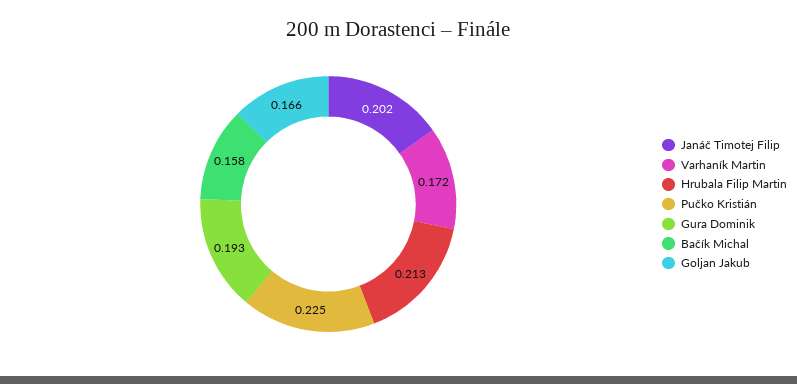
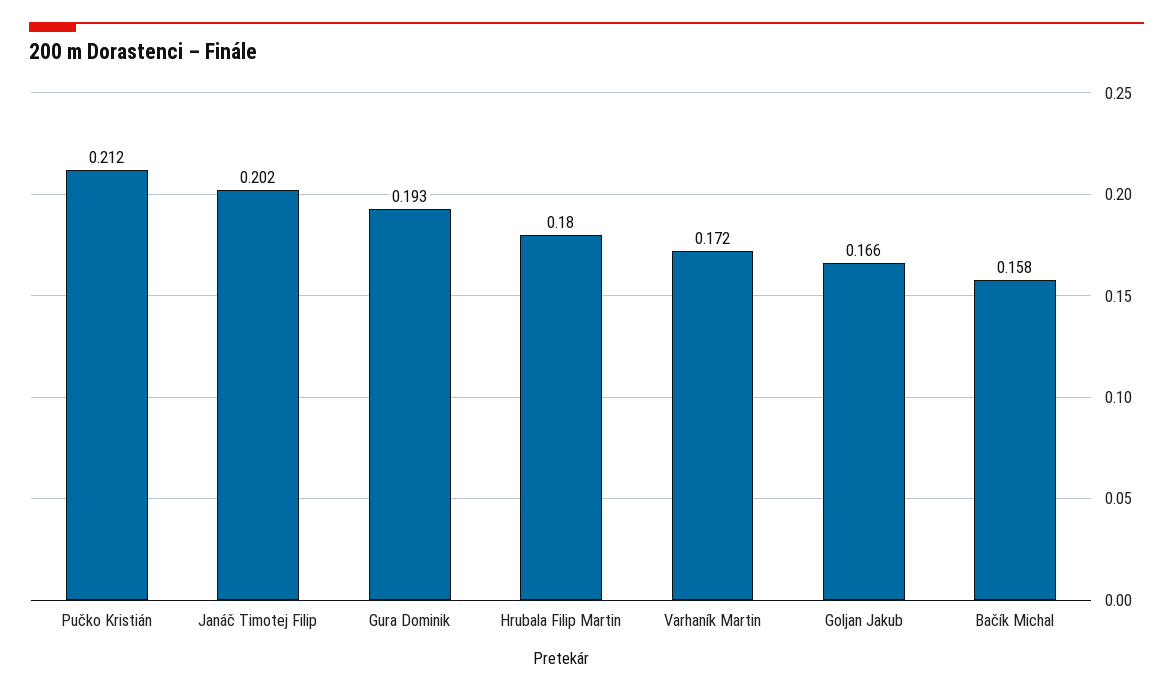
Hrubala Filip Martin: 0.213 -> 0.18
Pučko Kristián: 0.225 -> 0.212

